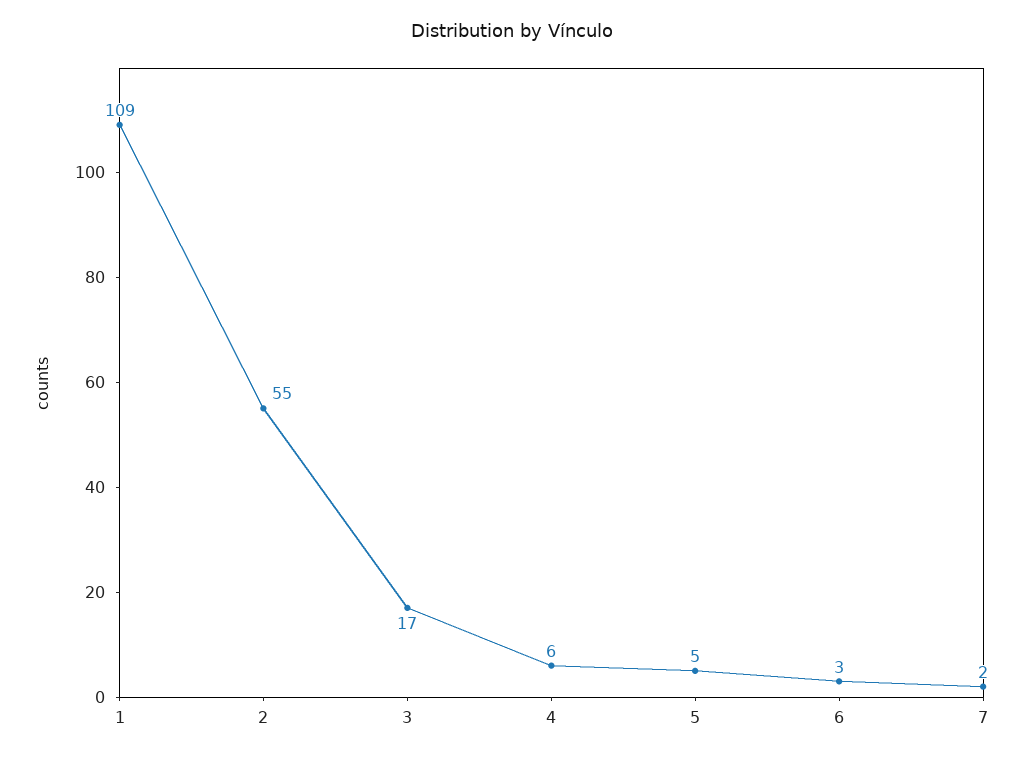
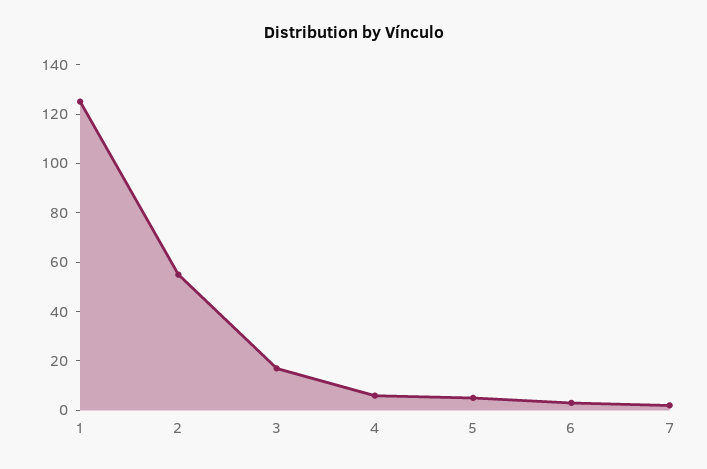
1: 109 -> 125

